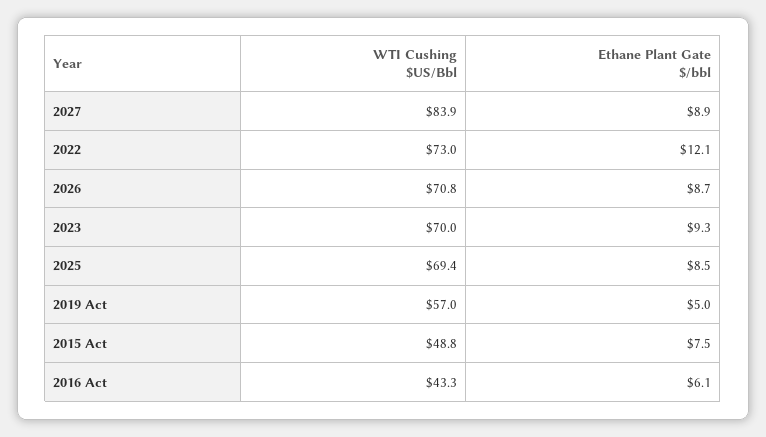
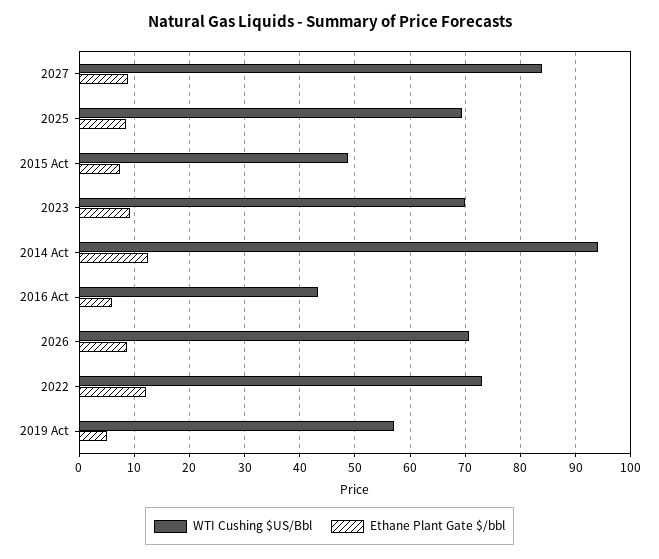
WTI Cushing $US/Bbl, 2014 Act: none -> 94
Ethane Plant Gate $/bbl, 2014 Act: none -> 12

